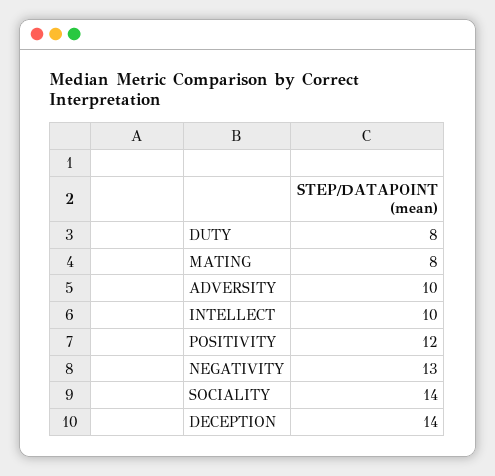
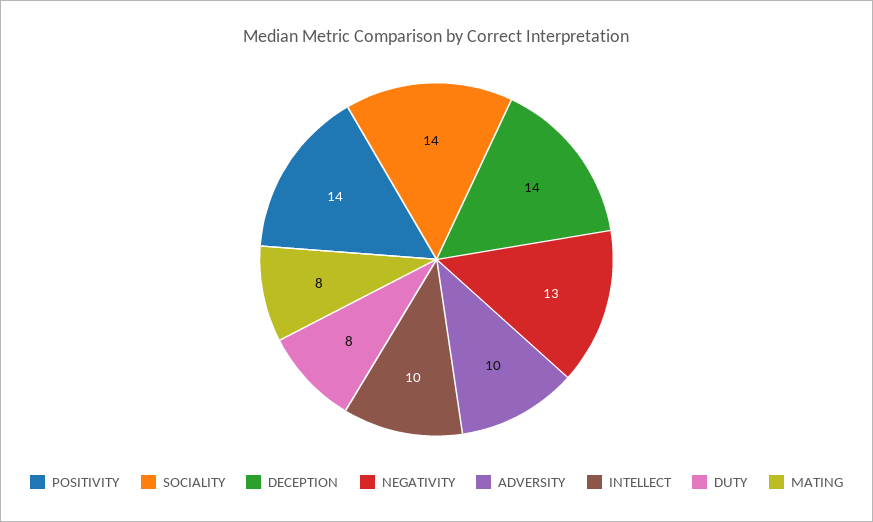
POSITIVITY: 12 -> 14

